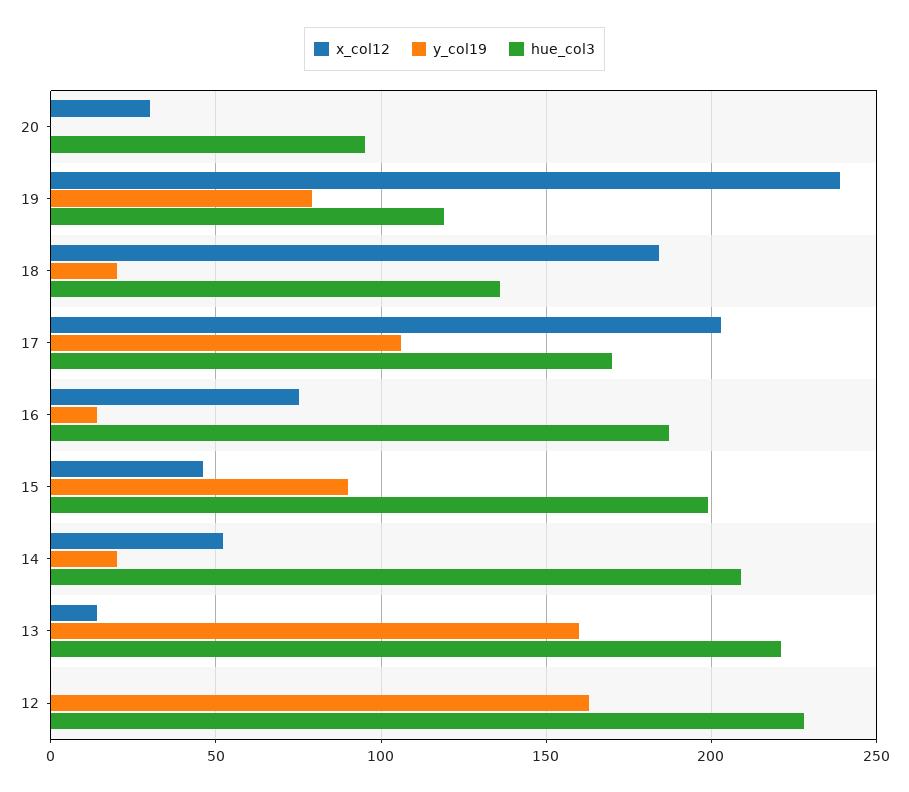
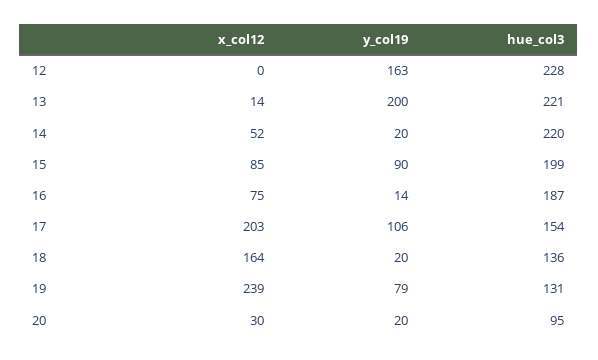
y_col19, 20: 0 -> 20
hue_col3, 19: 120 -> 131
x_col12, 18: 185 -> 164
hue_col3, 17: 170 -> 154
x_col12, 15: 45 -> 85
hue_col3, 14: 210 -> 220
y_col19, 13: 160 -> 200

